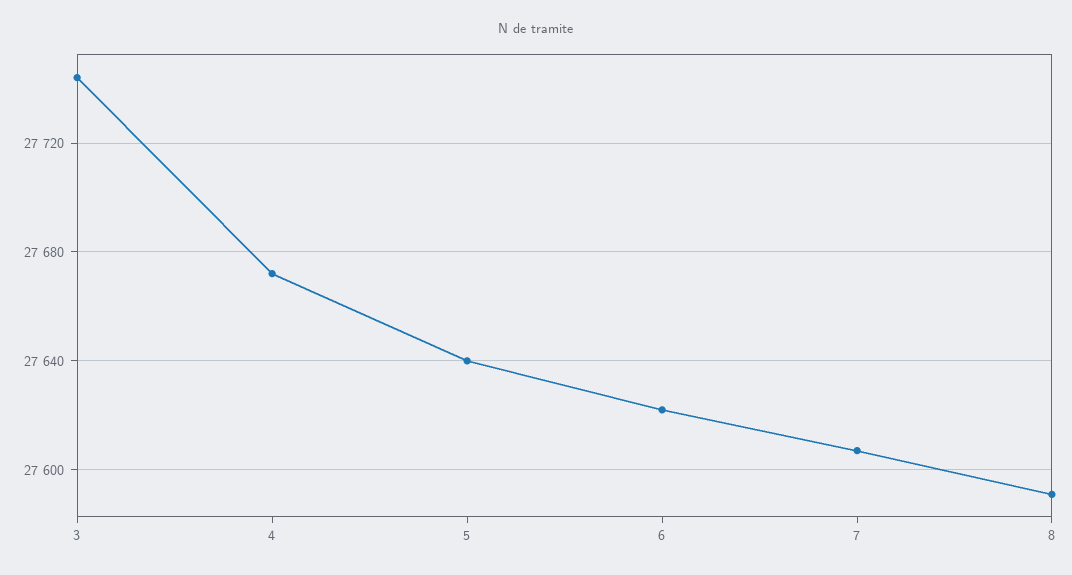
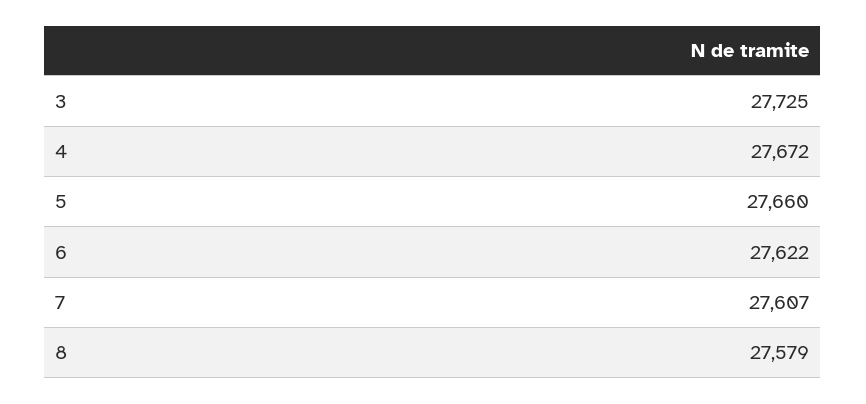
3: 27745 -> 27725
5: 27640 -> 27660
8: 27590 -> 27579

